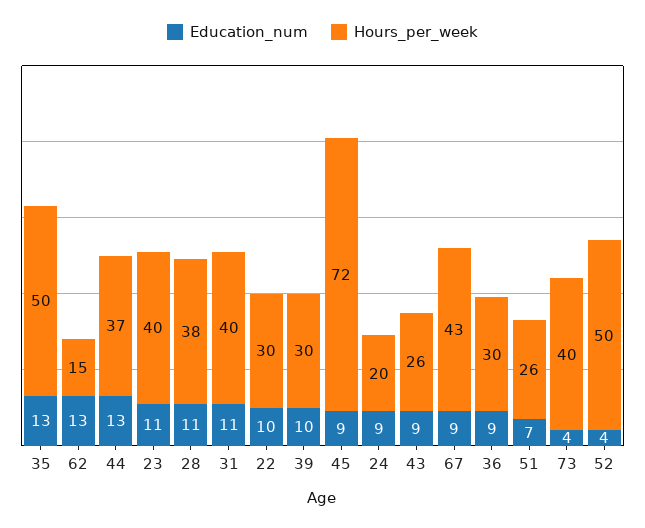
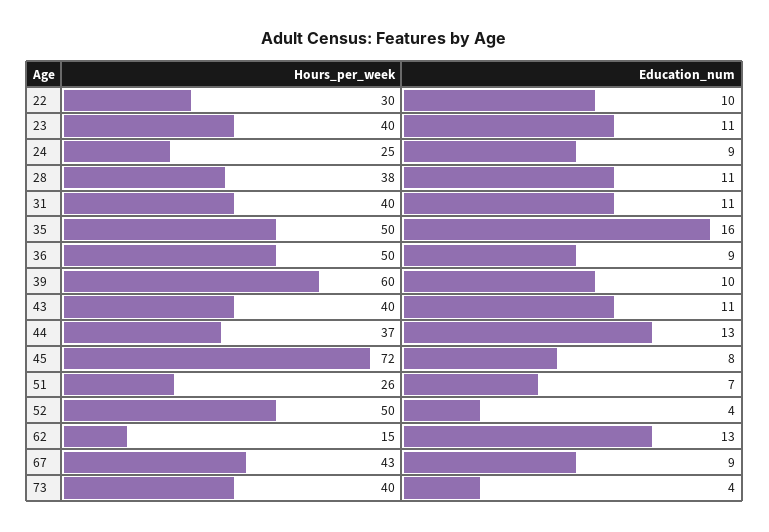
Education_num, 35: 13 -> 16
Hours_per_week, 39: 30 -> 60
Education_num, 45: 9 -> 8
Hours_per_week, 24: 20 -> 25
Education_num, 43: 9 -> 11
Hours_per_week, 43: 26 -> 40
Hours_per_week, 36: 30 -> 50

